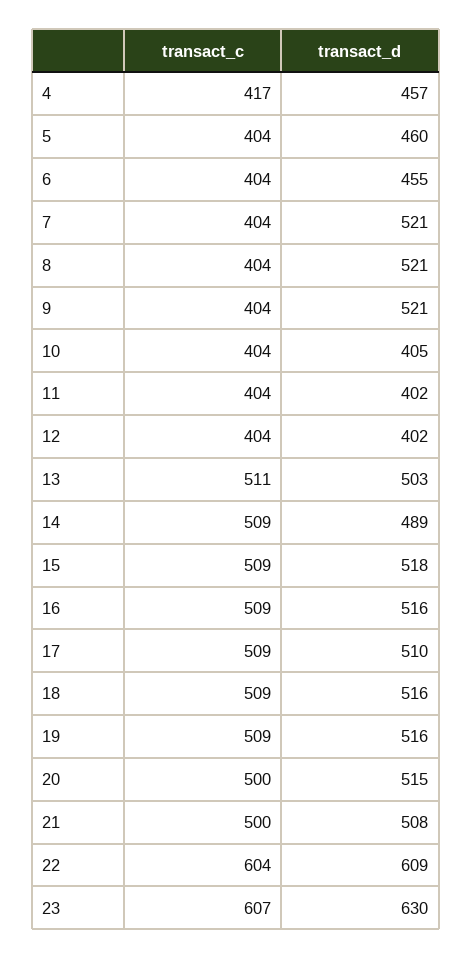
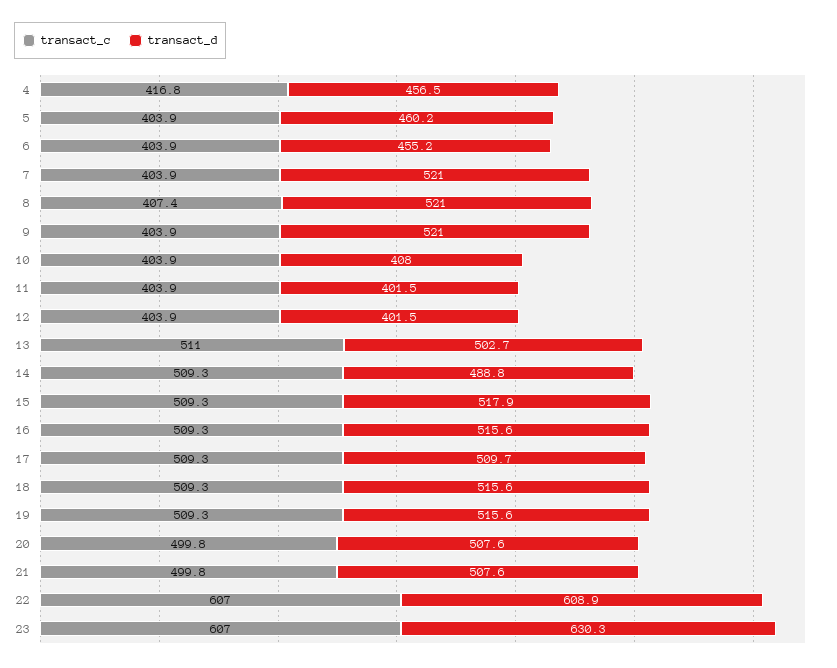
transact_c, 8: 404 -> 407.4
transact_d, 10: 405 -> 408
transact_d, 20: 515 -> 507.6
transact_c, 22: 604 -> 607

